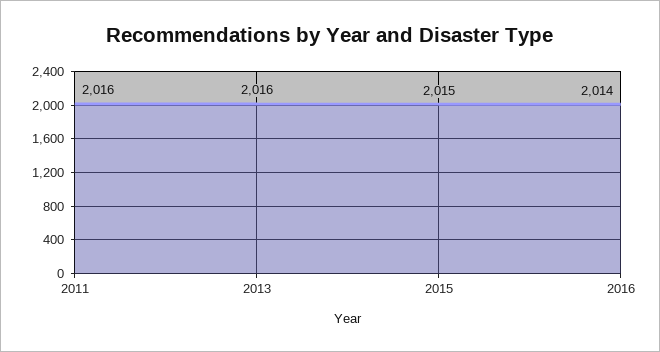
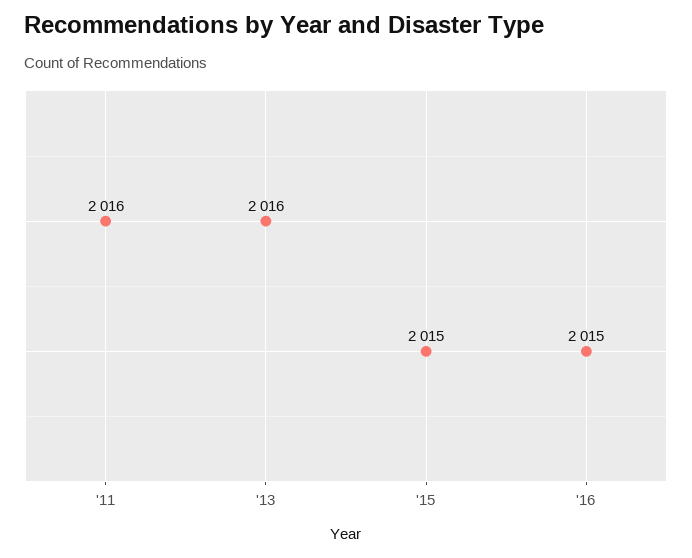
2016: 2014 -> 2015

